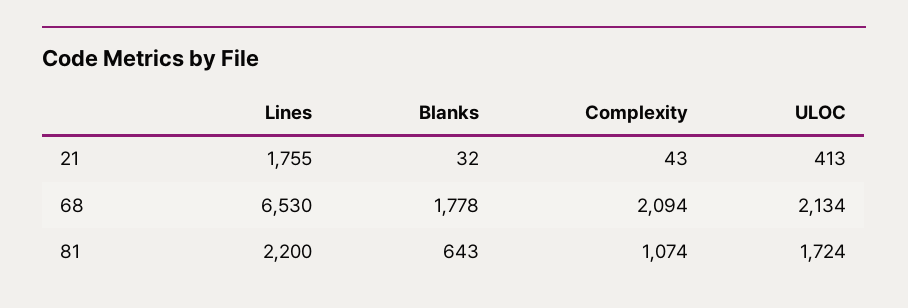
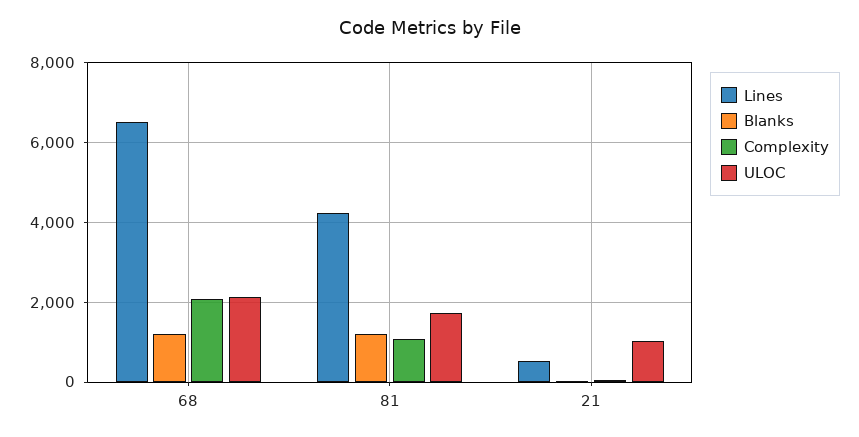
Lines, 21: 1755 -> 600
ULOC, 21: 413 -> 1000
Blanks, 68: 1778 -> 1200
Lines, 81: 2200 -> 4200
Blanks, 81: 643 -> 1200

